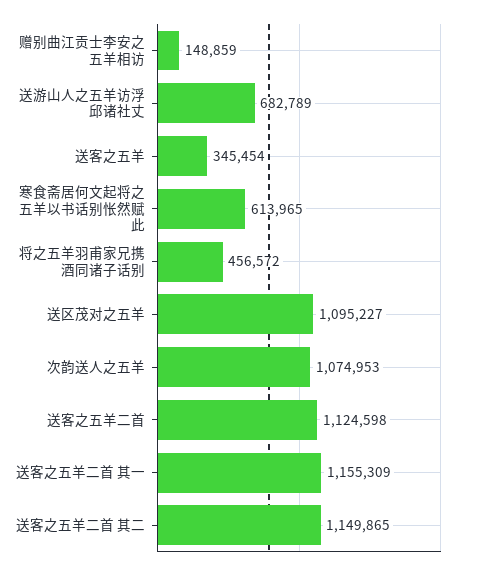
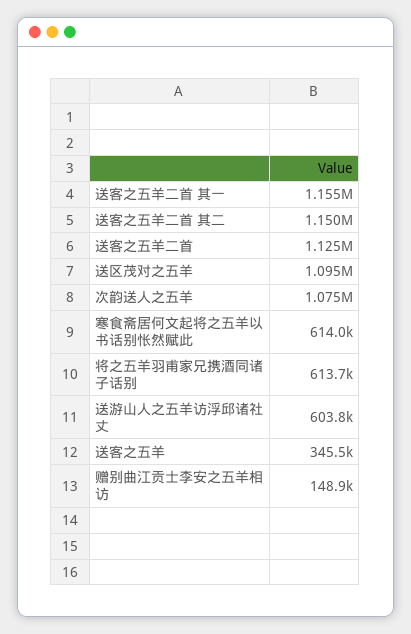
送游山人之五羊访浮邱诸社丈: 682789 -> 603800
将之五羊羽甫家兄携酒同诸子话别: 456572 -> 613700

